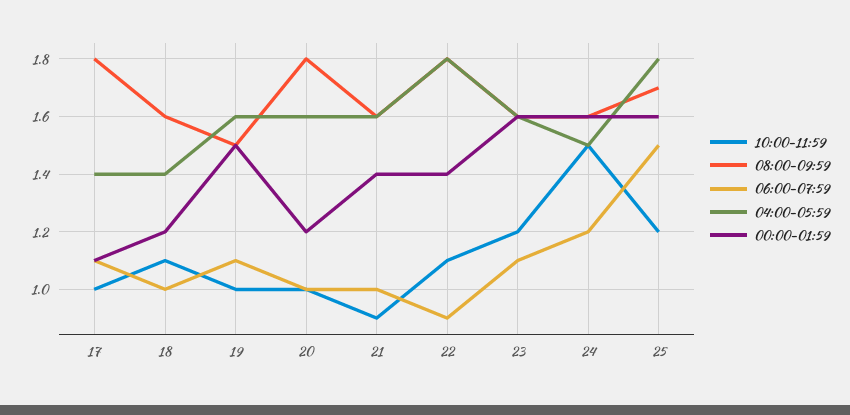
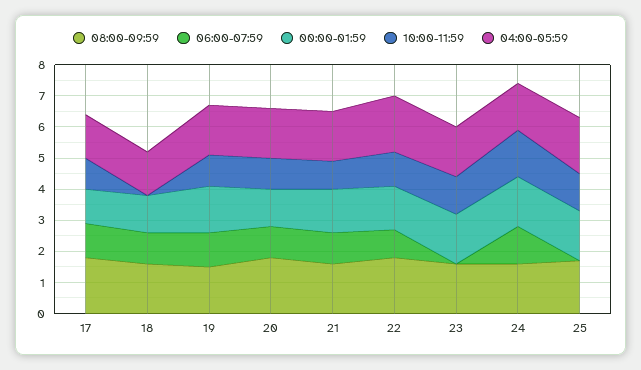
10:00-11:59, 18: 1.1 -> 0
06:00-07:59, 23: 1.1 -> 0
06:00-07:59, 25: 1.5 -> 0

